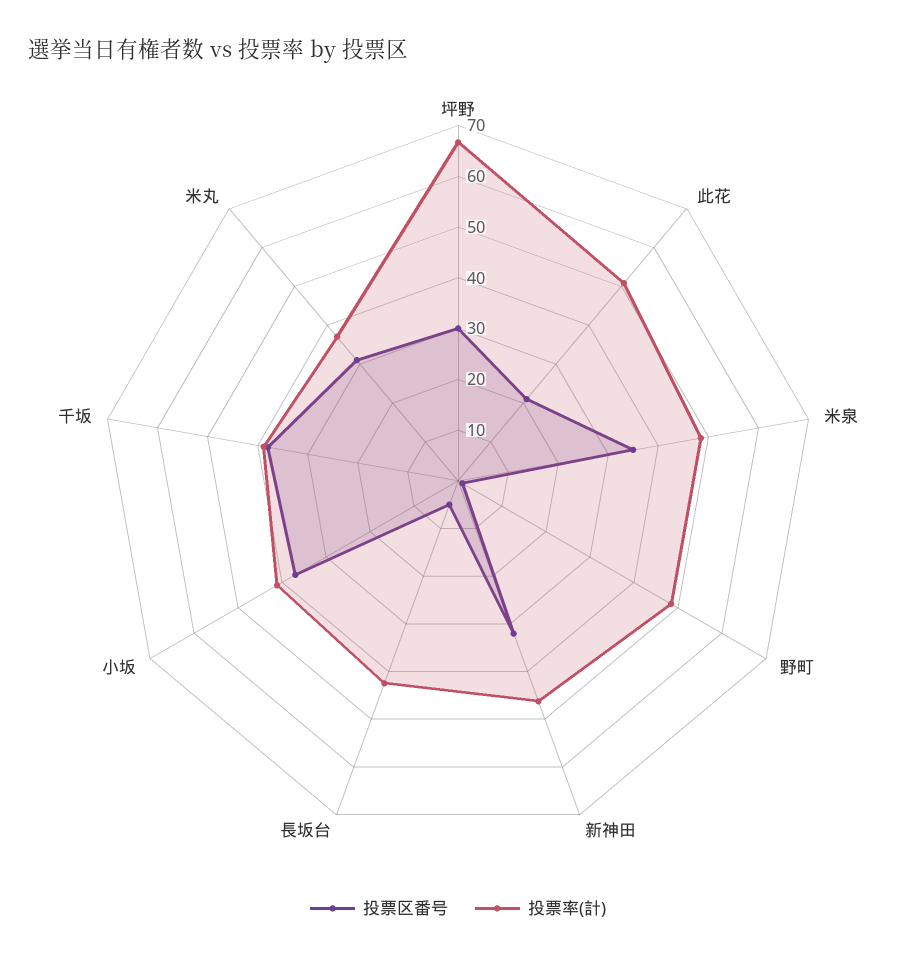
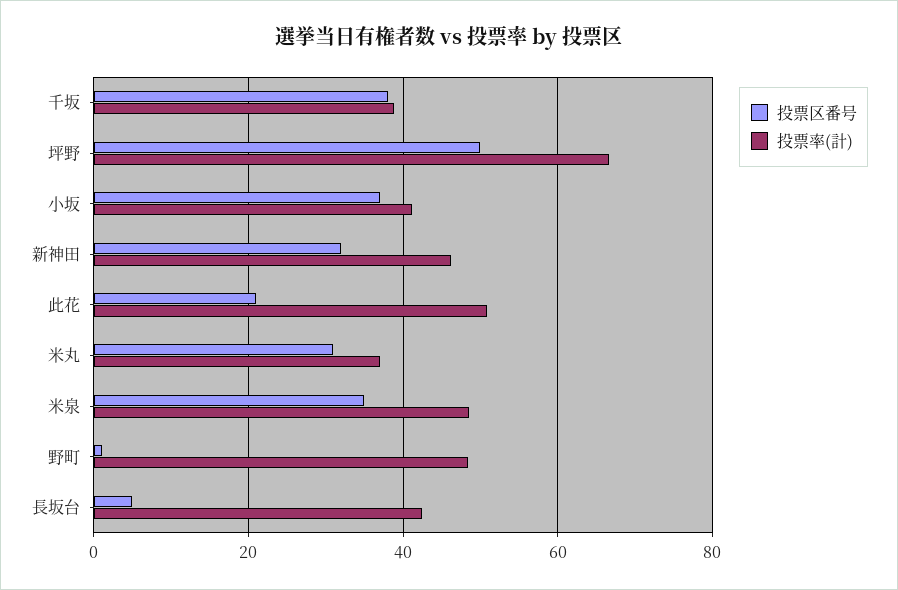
投票区番号, 坪野: 30 -> 50

